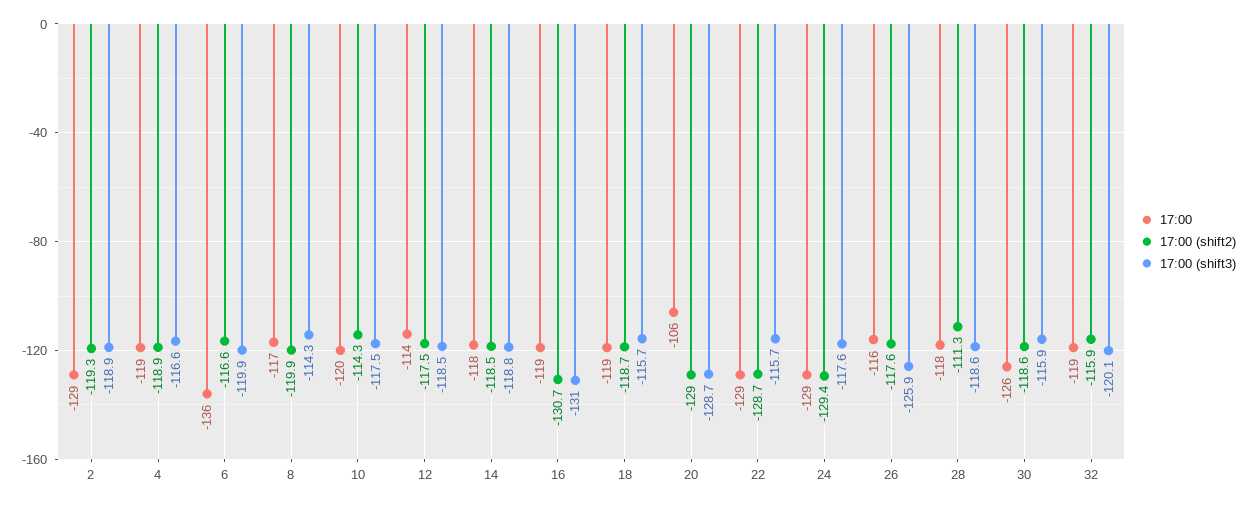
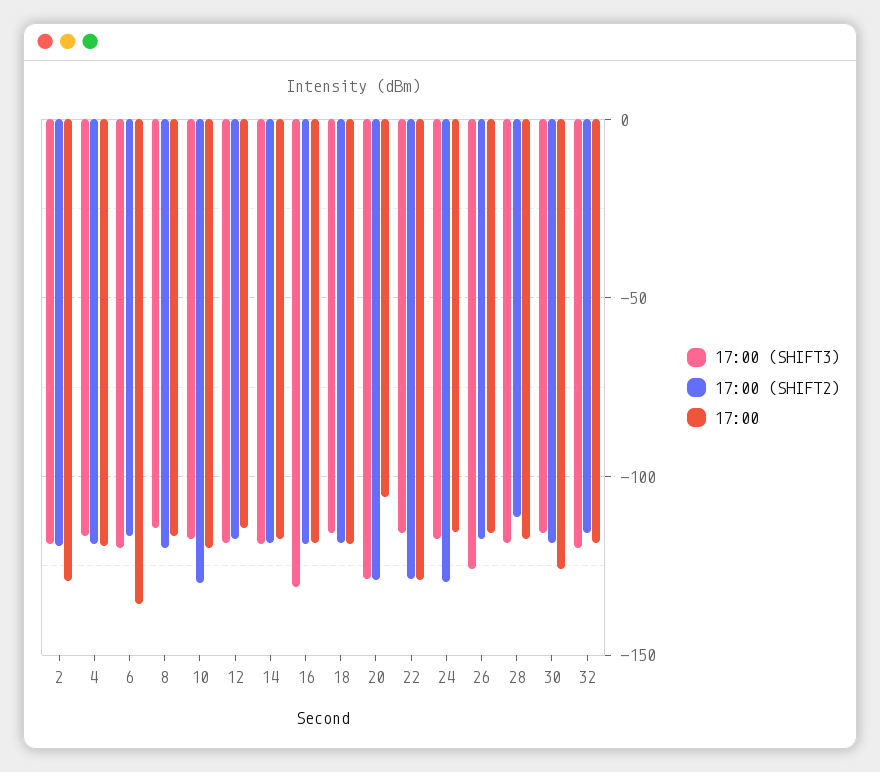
17:00 (shift2), 10: -114.3 -> -130
17:00 (shift2), 16: -130.7 -> -120
17:00, 24: -129 -> -115

